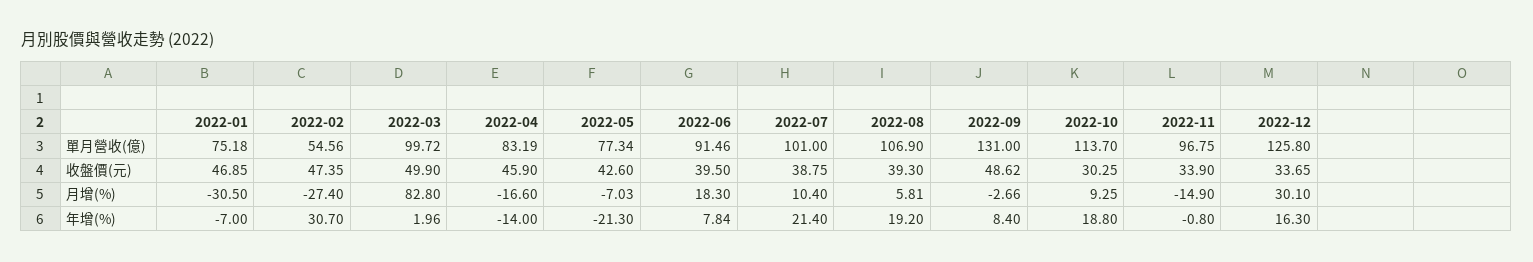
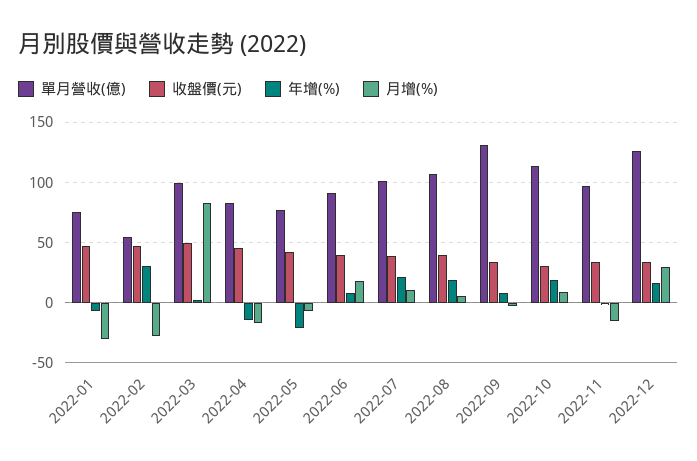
收盤價(元), 2022-09: 48.62 -> 35

